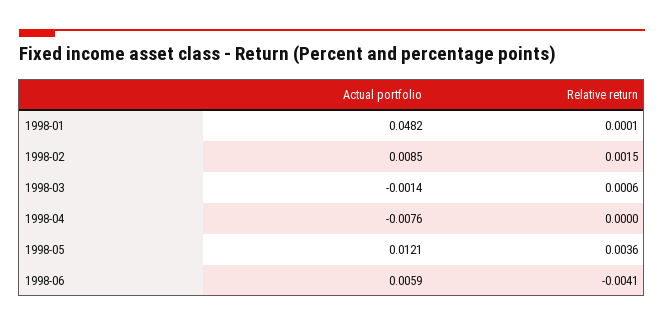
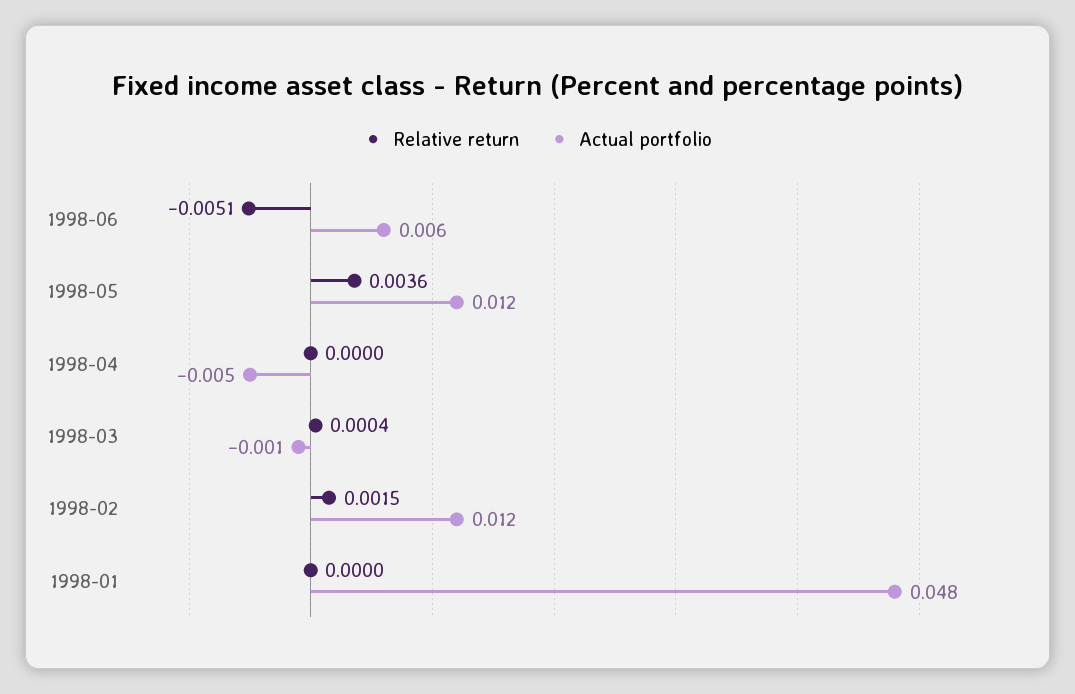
Relative return, 1998-01: 0.0001 -> 0
Actual portfolio, 1998-02: 0.0085 -> 0.012
Relative return, 1998-03: 0.0006 -> 0.0004
Actual portfolio, 1998-04: -0.0076 -> -0.005
Relative return, 1998-06: -0.0041 -> -0.0051

